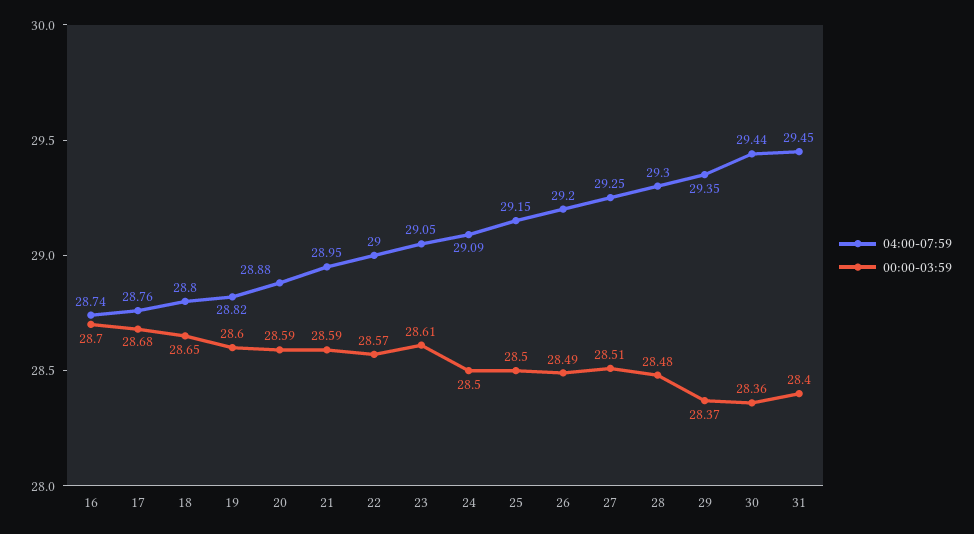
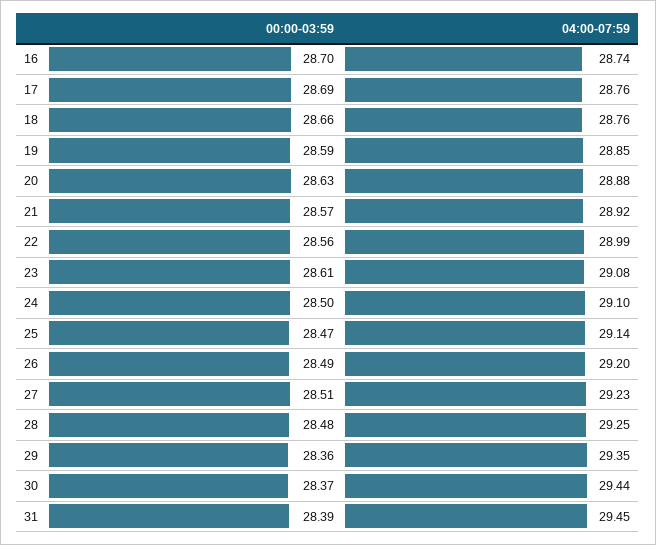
00:00-03:59, 17: 28.68 -> 28.69
04:00-07:59, 18: 28.8 -> 28.76
00:00-03:59, 18: 28.65 -> 28.66
04:00-07:59, 19: 28.82 -> 28.85
00:00-03:59, 19: 28.6 -> 28.59
00:00-03:59, 20: 28.59 -> 28.63
04:00-07:59, 21: 28.95 -> 28.92
00:00-03:59, 21: 28.59 -> 28.57
04:00-07:59, 22: 29 -> 28.99
00:00-03:59, 22: 28.57 -> 28.56
04:00-07:59, 23: 29.05 -> 29.08
04:00-07:59, 24: 29.09 -> 29.1
04:00-07:59, 25: 29.15 -> 29.14
00:00-03:59, 25: 28.5 -> 28.47
04:00-07:59, 27: 29.25 -> 29.23
04:00-07:59, 28: 29.3 -> 29.25
00:00-03:59, 29: 28.37 -> 28.36
00:00-03:59, 30: 28.36 -> 28.37
00:00-03:59, 31: 28.4 -> 28.39

